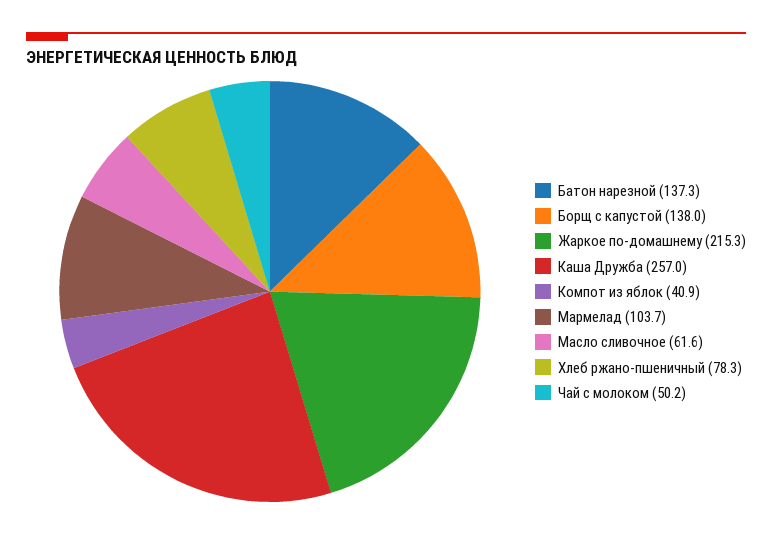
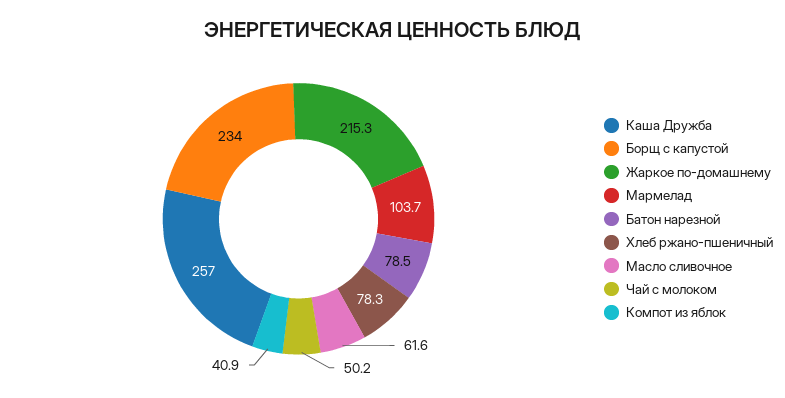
Батон нарезной: 137.3 -> 78.5
Борщ с капустой: 138 -> 234

